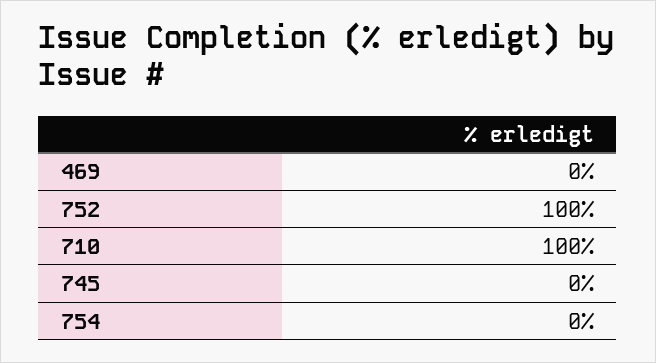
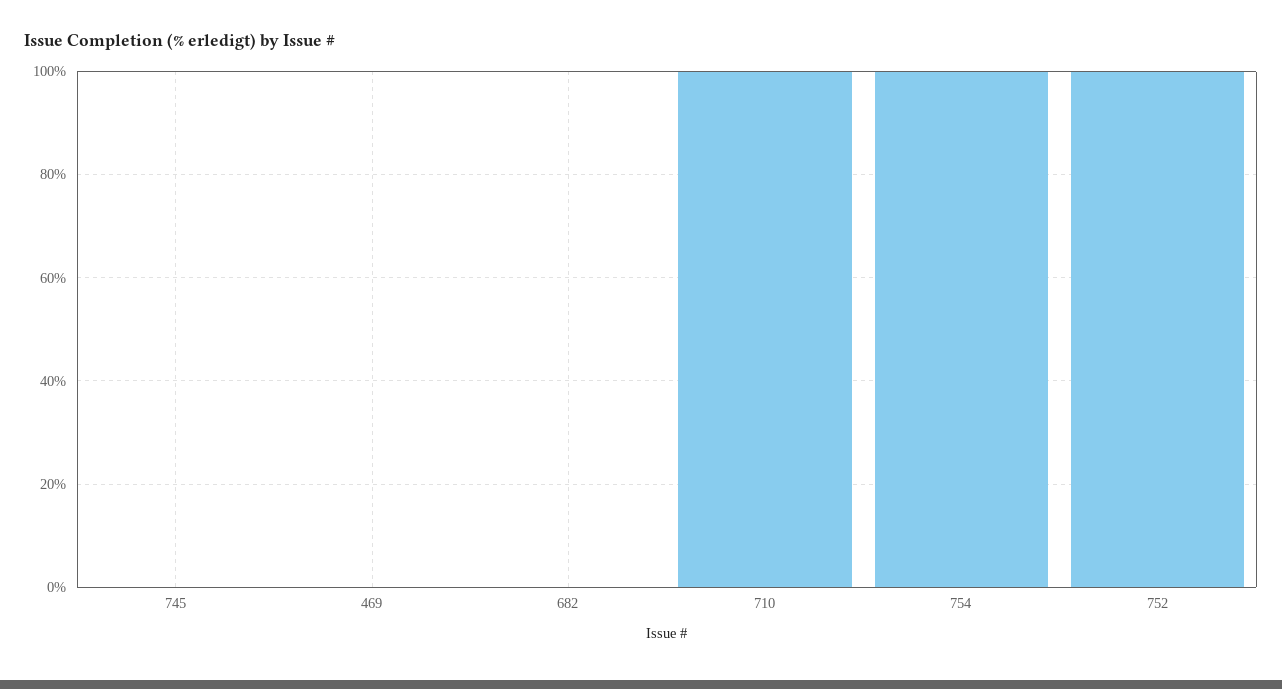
754: 0 -> 100
682: none -> 0

